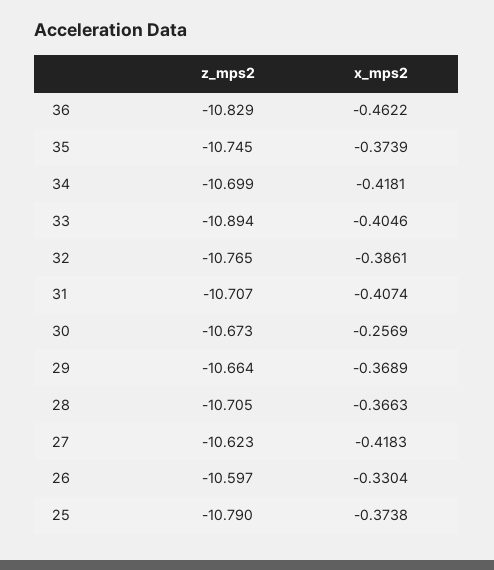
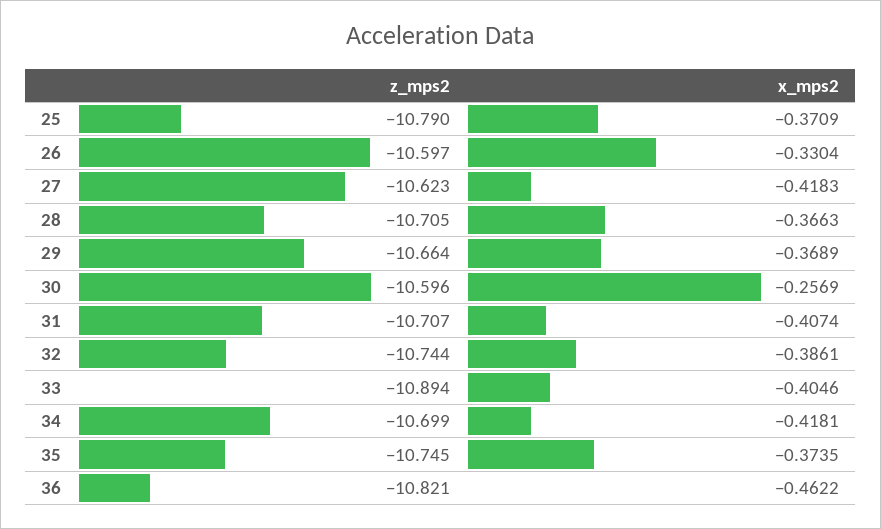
z_mps2, 36: -10.829 -> -10.821
x_mps2, 35: -0.3739 -> -0.3735
z_mps2, 32: -10.765 -> -10.744
z_mps2, 30: -10.673 -> -10.596
x_mps2, 25: -0.3738 -> -0.3709

